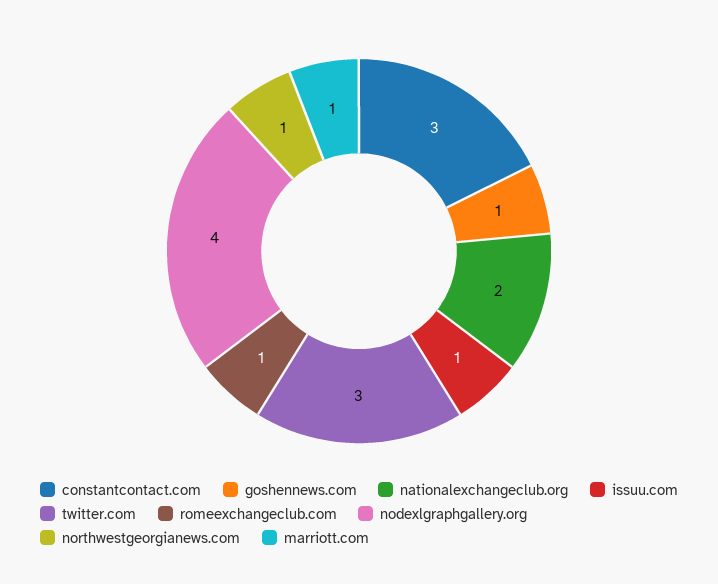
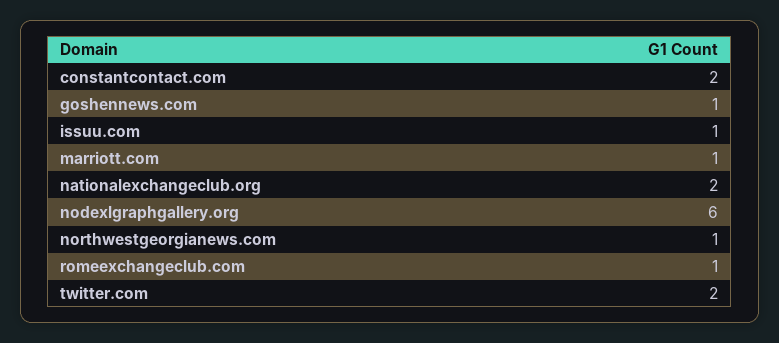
constantcontact.com: 3 -> 2
twitter.com: 3 -> 2
nodexlgraphgallery.org: 4 -> 6

